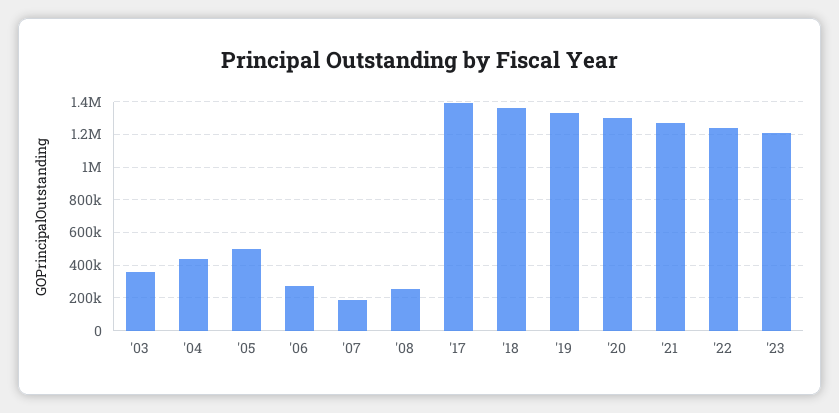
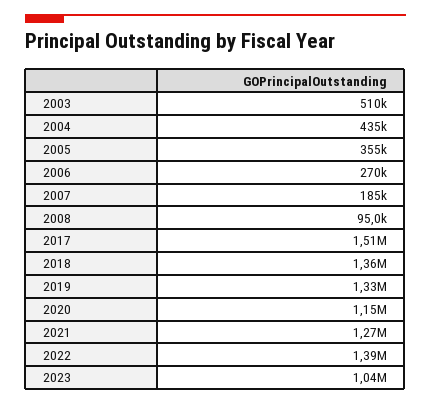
'03: 350000 -> 510000
'05: 500000 -> 355000
'08: 250000 -> 95000
'17: 1400000 -> 1510000
'20: 1300000 -> 1150000
'22: 1250000 -> 1390000
'23: 1200000 -> 1040000

